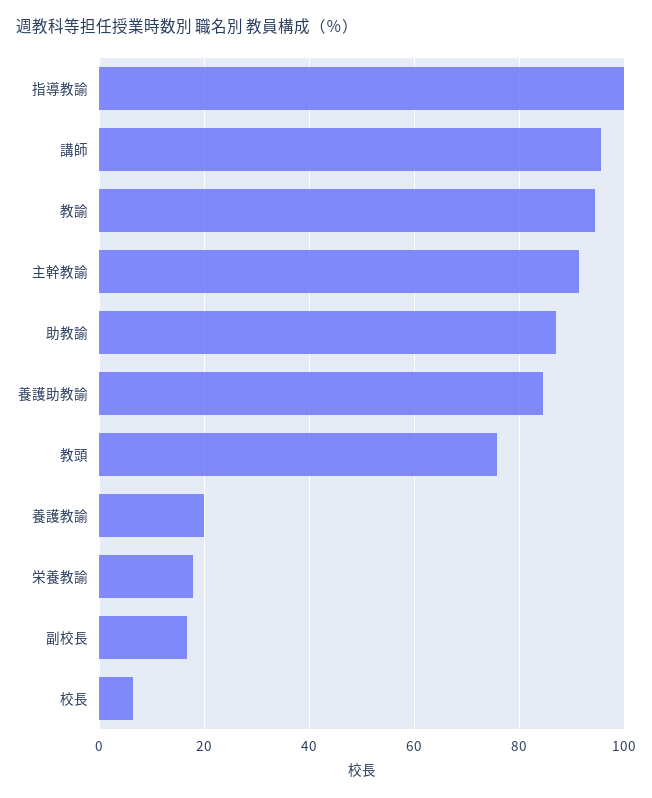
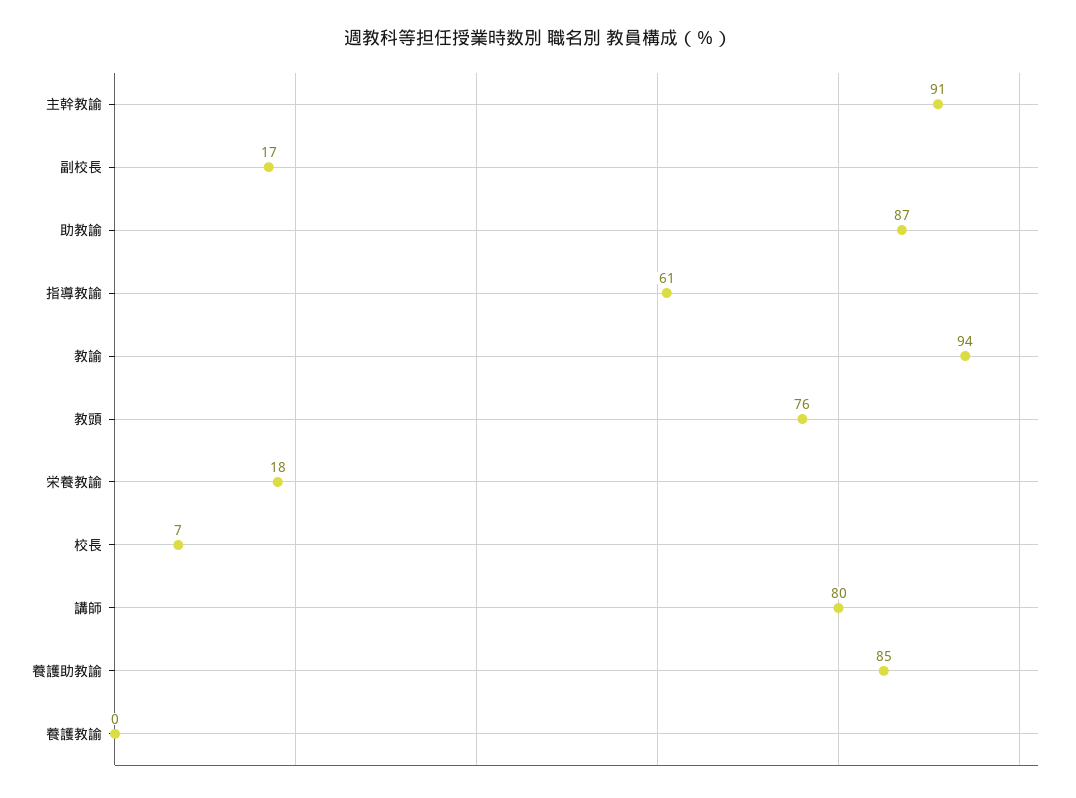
指導教諭: 100 -> 61
講師: 96 -> 80
養護教諭: 20 -> 0

